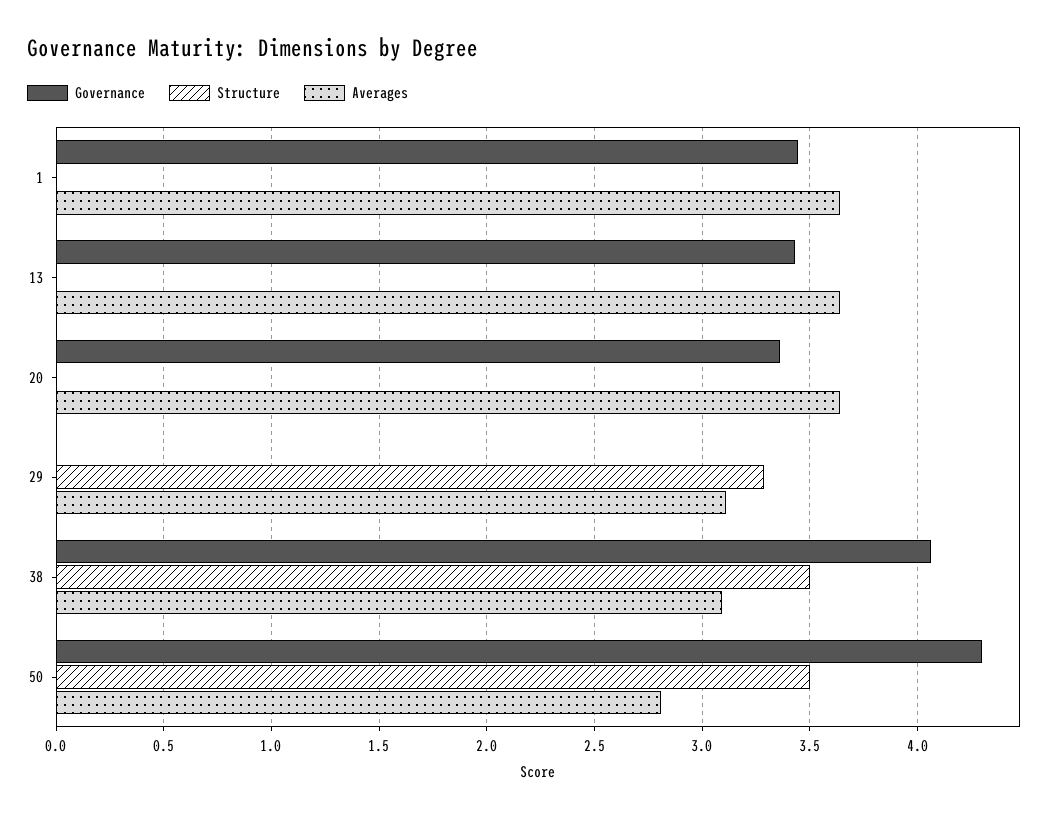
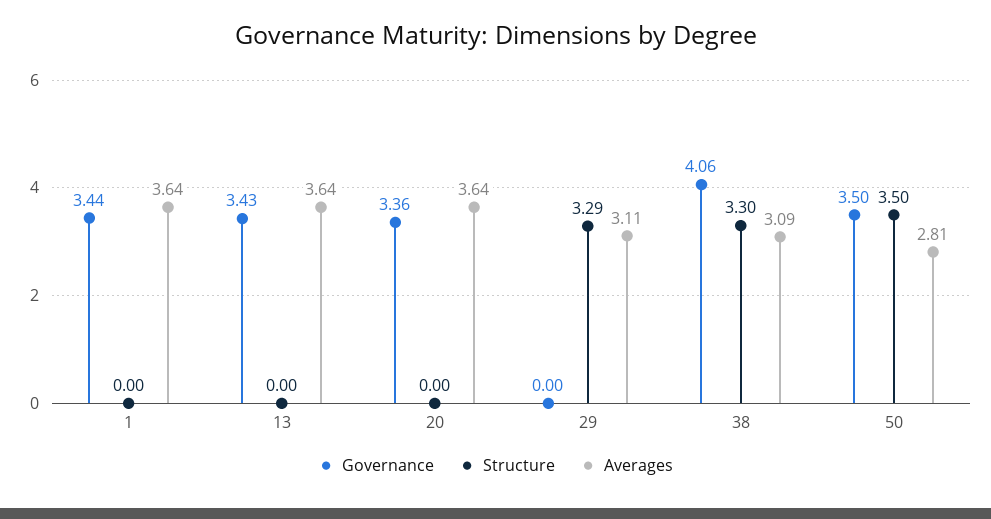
Structure, 38: 3.5 -> 3.3
Governance, 50: 4.3 -> 3.5

